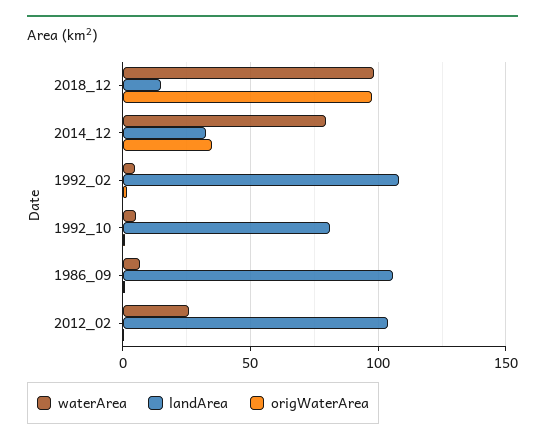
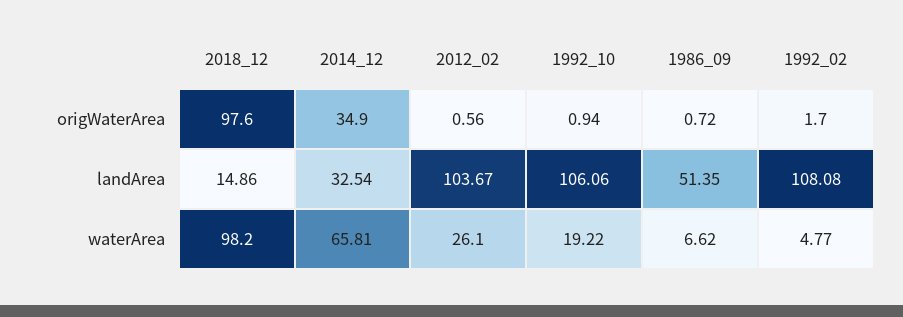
waterArea, 2014_12: 80 -> 65.81
waterArea, 1992_10: 5 -> 19.22
landArea, 1992_10: 80 -> 106.06
landArea, 1986_09: 105 -> 51.35

